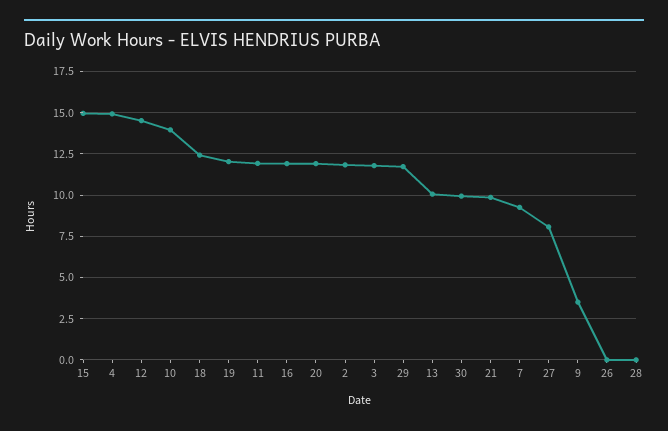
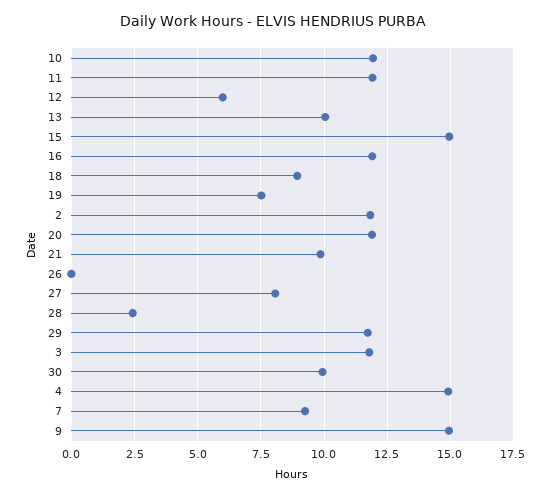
12: 14.5 -> 6
10: 14 -> 12
18: 12.5 -> 9
19: 12 -> 7.5
9: 3.5 -> 15
28: 0 -> 2.5

